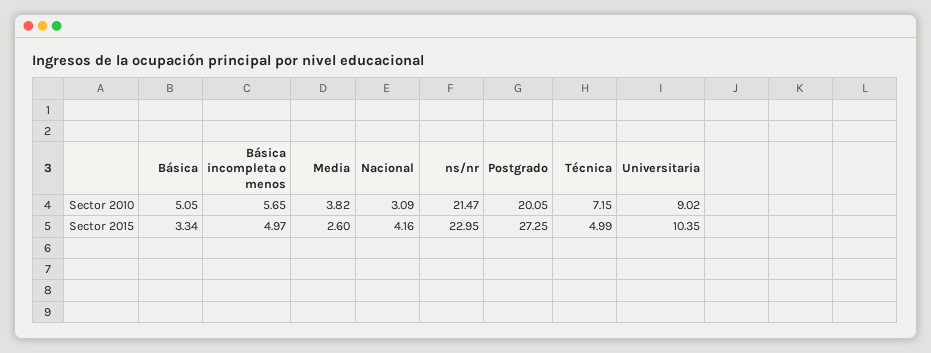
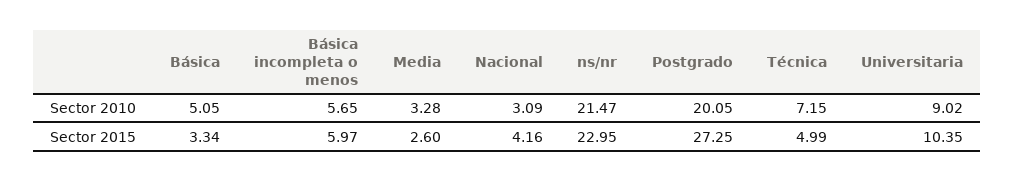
Media, Sector 2010: 3.82 -> 3.28
Básica incompleta o menos, Sector 2015: 4.97 -> 5.97

